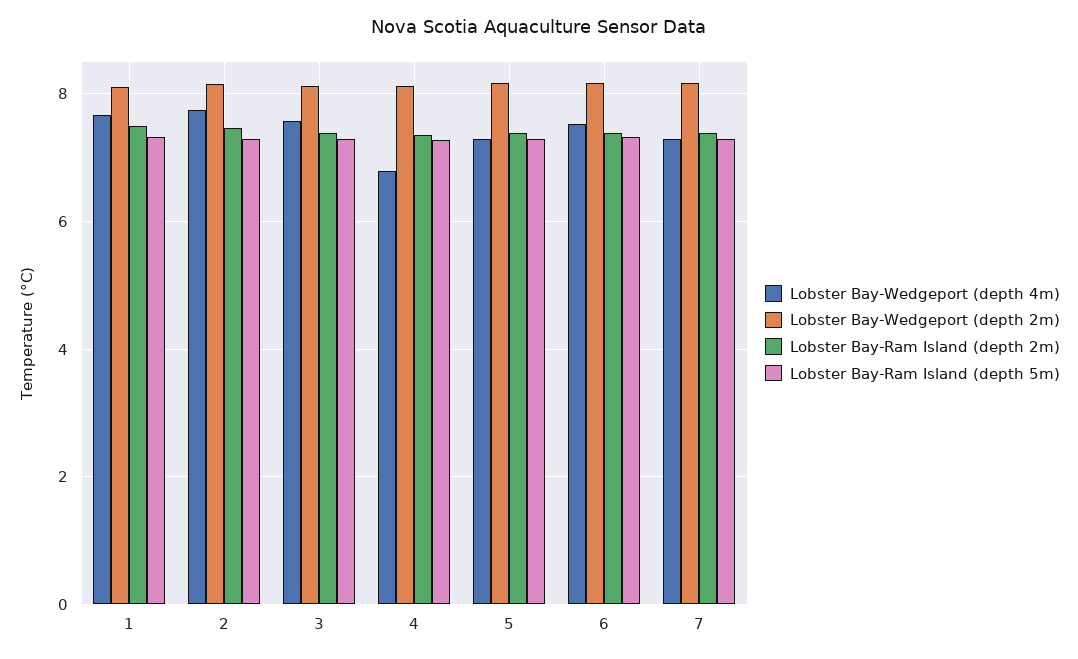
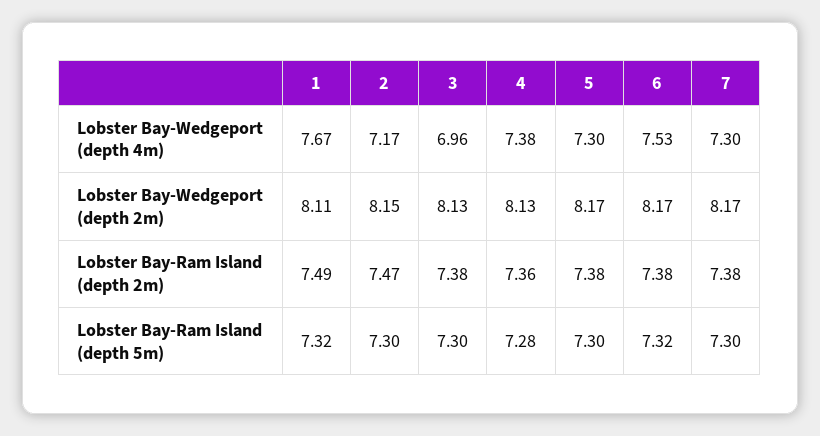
Lobster Bay-Wedgeport (depth 4m), 2: 7.8 -> 7.17
Lobster Bay-Wedgeport (depth 4m), 3: 7.6 -> 6.96
Lobster Bay-Wedgeport (depth 4m), 4: 6.8 -> 7.38

